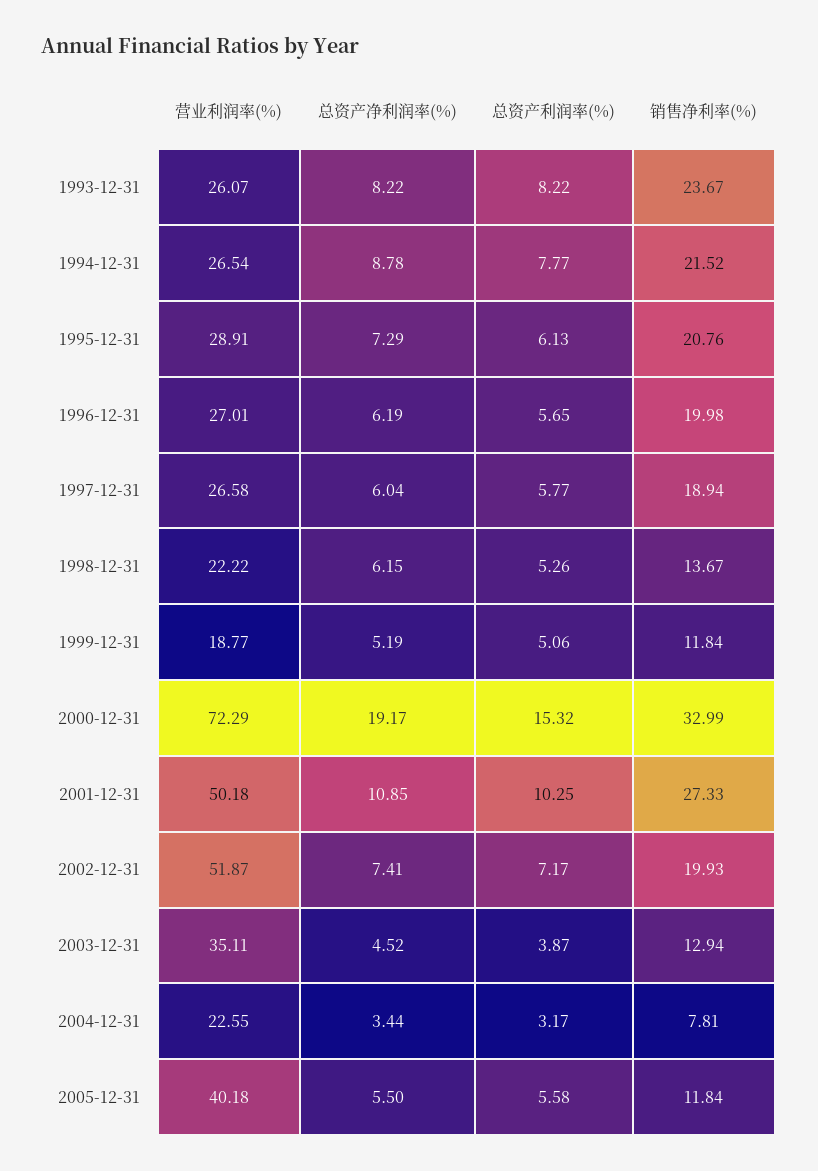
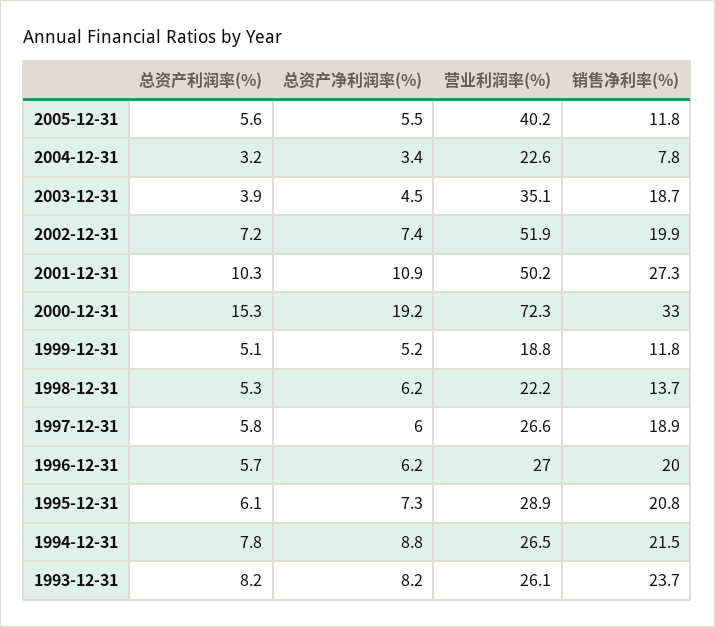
销售净利率(%), 2003-12-31: 12.94 -> 18.7

